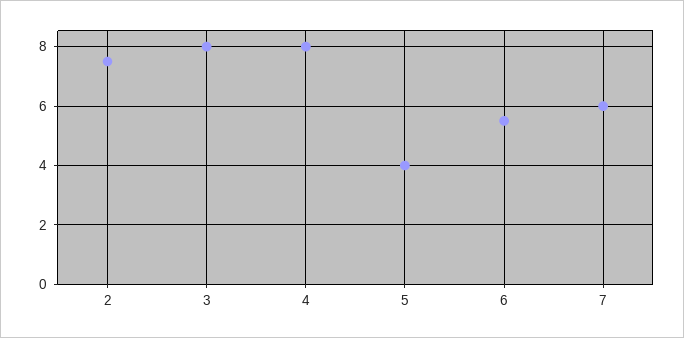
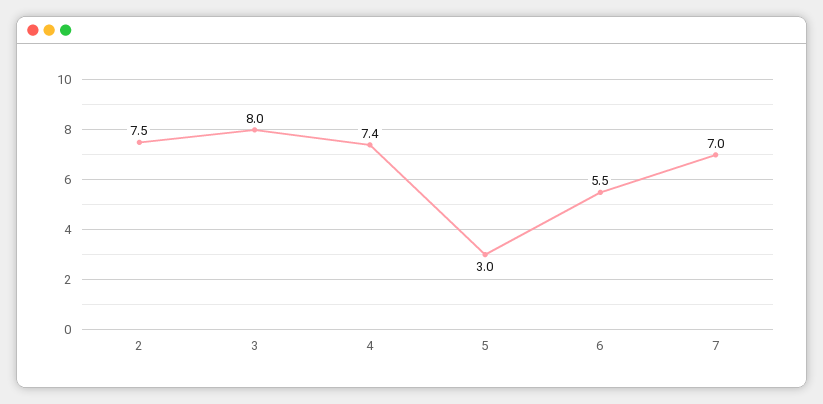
4: 8 -> 7.4
5: 4 -> 3
7: 6 -> 7

